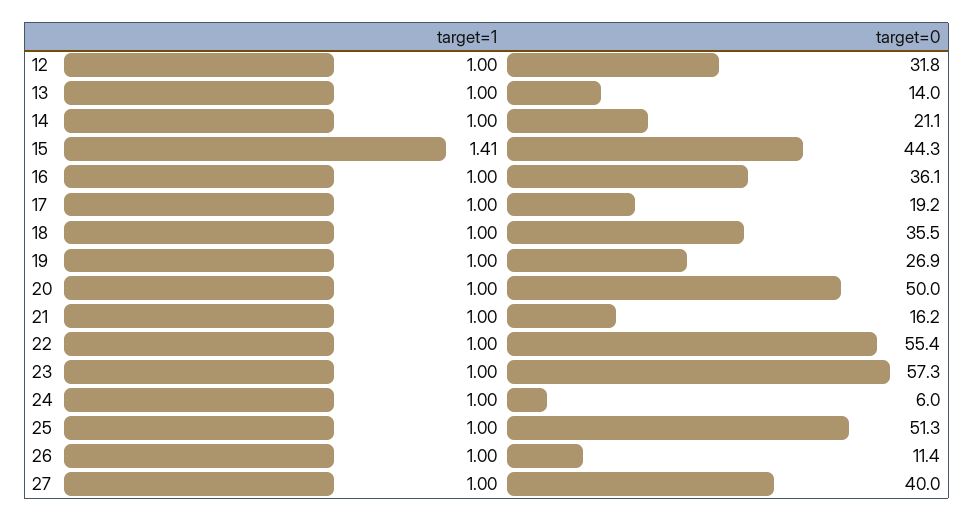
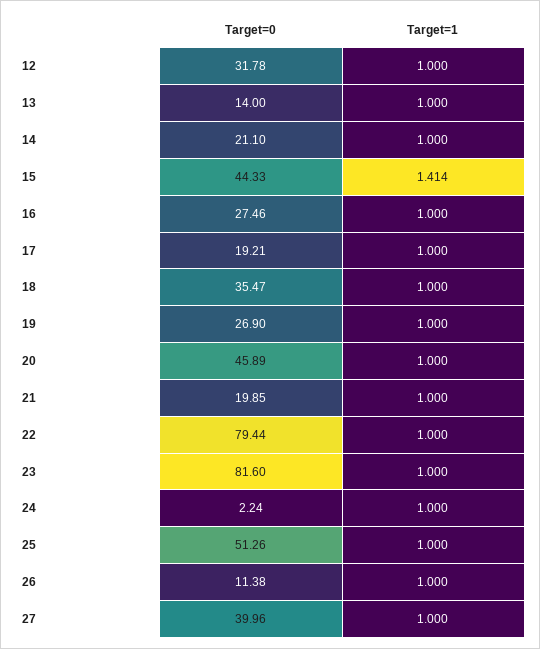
target=0, 16: 36.1 -> 27.46
target=0, 20: 50 -> 45.89
target=0, 21: 16.2 -> 19.85
target=0, 22: 55.4 -> 79.44
target=0, 23: 57.3 -> 81.6
target=0, 24: 6 -> 2.24

